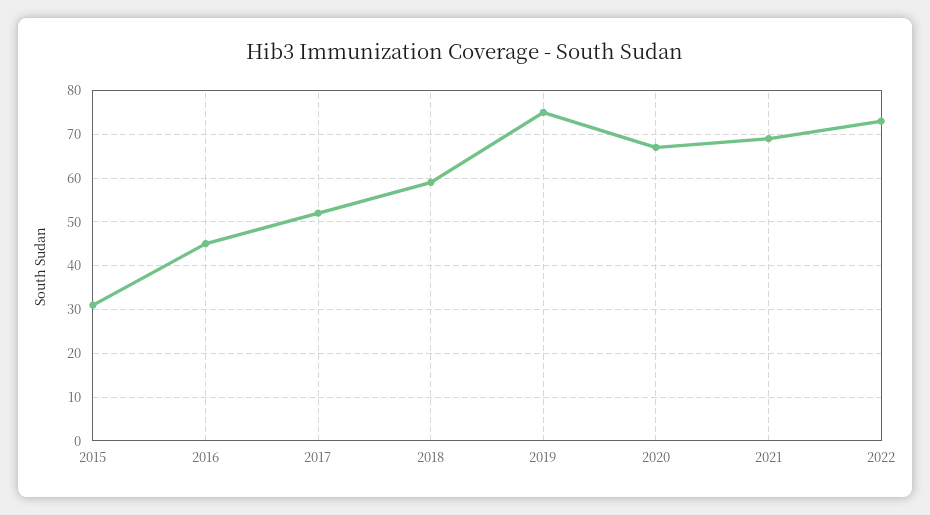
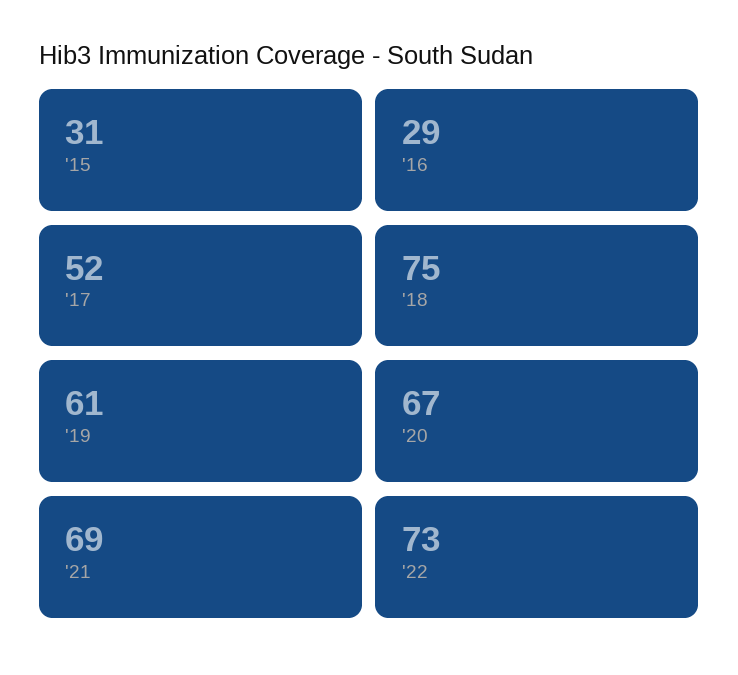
2016: 45 -> 29
2018: 60 -> 75
2019: 75 -> 61

